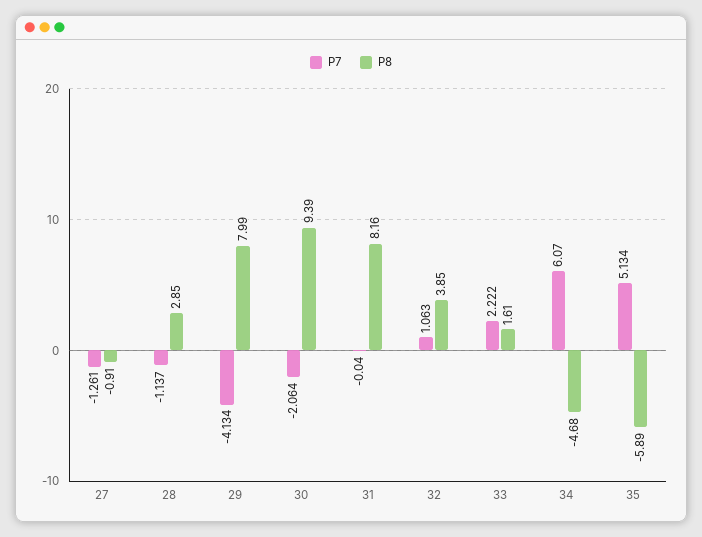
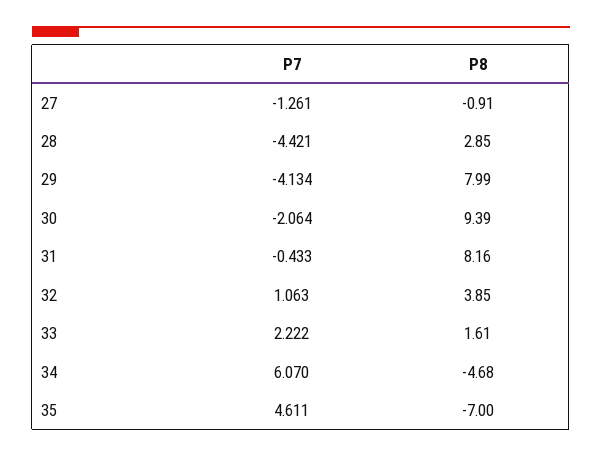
P7, 28: -1.137 -> -4.421
P7, 31: -0.04 -> -0.433
P7, 35: 5.134 -> 4.611
P8, 35: -5.89 -> -7

